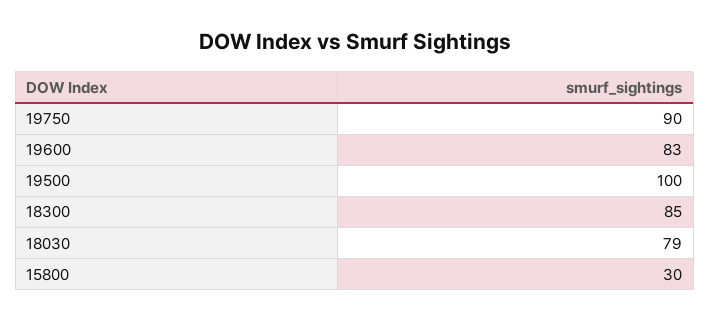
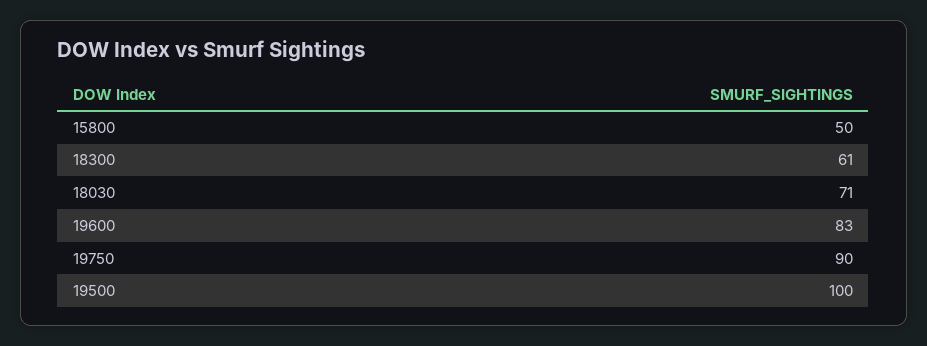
18300: 85 -> 61
18030: 79 -> 71
15800: 30 -> 50

